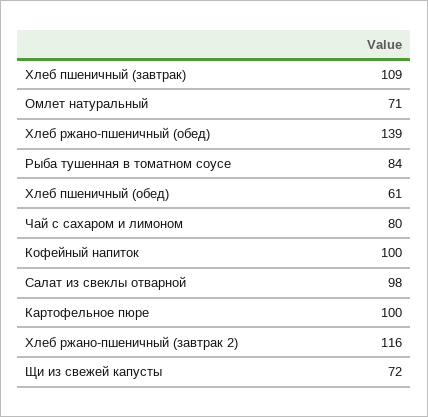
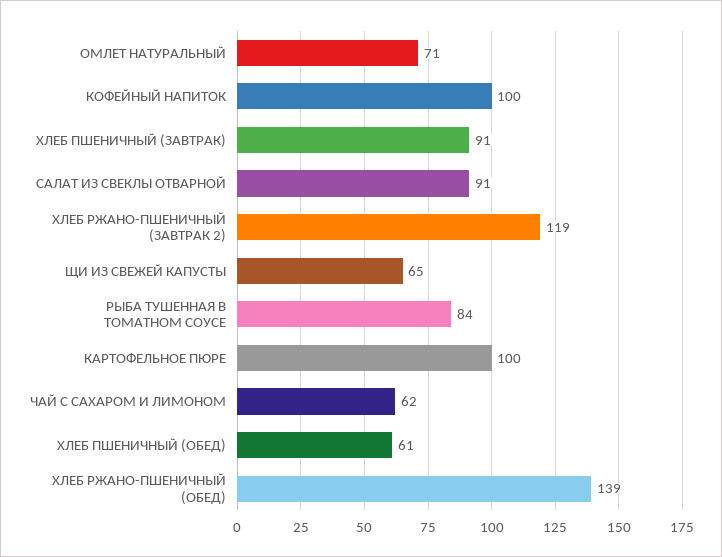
Хлеб пшеничный (завтрак): 109 -> 91
Чай с сахаром и лимоном: 80 -> 62
Салат из свеклы отварной: 98 -> 91
Хлеб ржано-пшеничный (завтрак 2): 116 -> 119
Щи из свежей капусты: 72 -> 65

